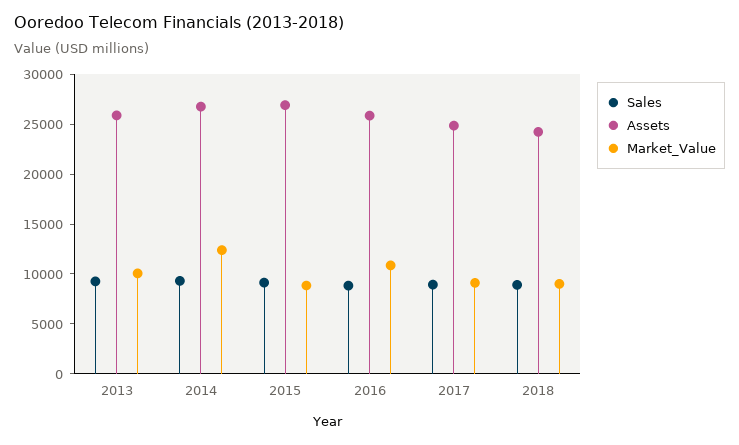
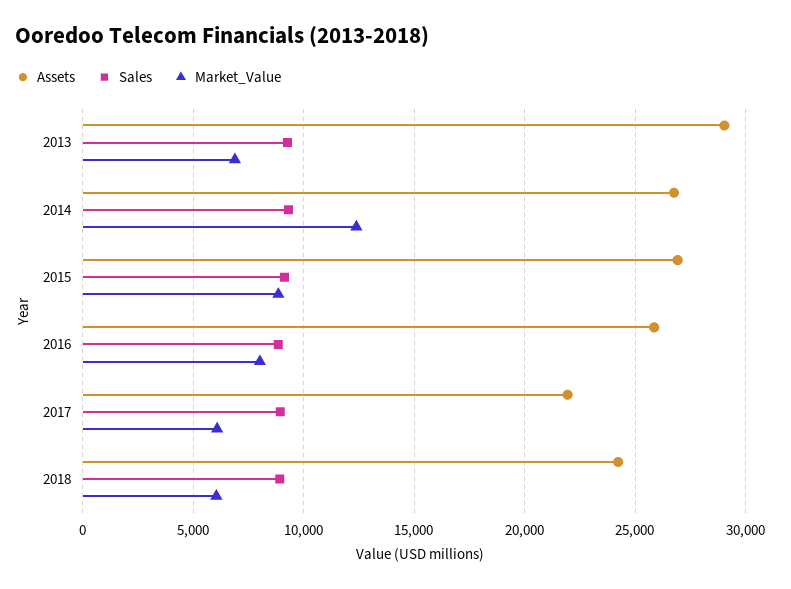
Assets, 2013: 26000 -> 29000
Market_Value, 2013: 10000 -> 7000
Market_Value, 2016: 11000 -> 8000
Assets, 2017: 25000 -> 22000
Market_Value, 2017: 9000 -> 6000
Market_Value, 2018: 9000 -> 6000

